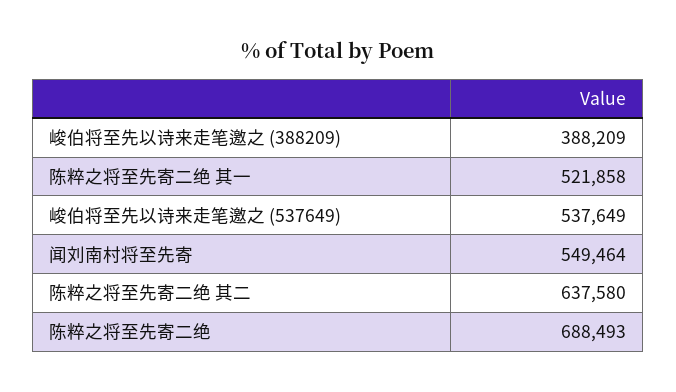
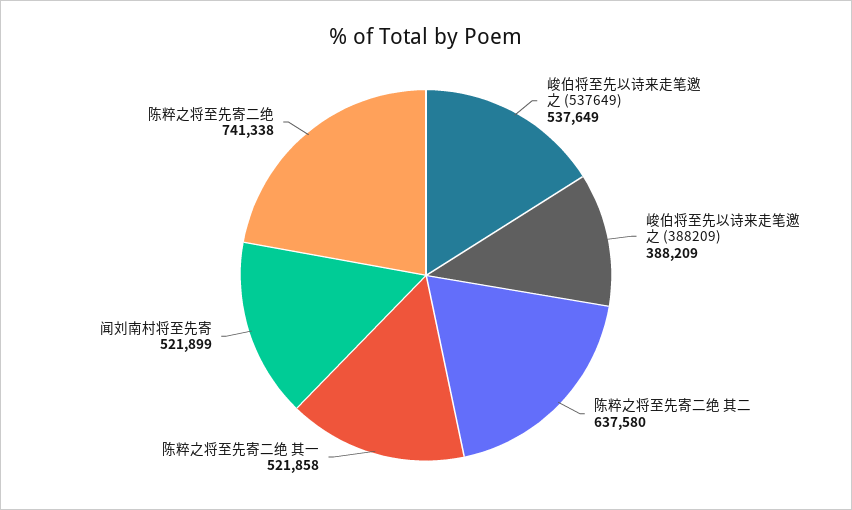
闻刘南村将至先寄: 549464 -> 521899
陈粹之将至先寄二绝: 688493 -> 741338

